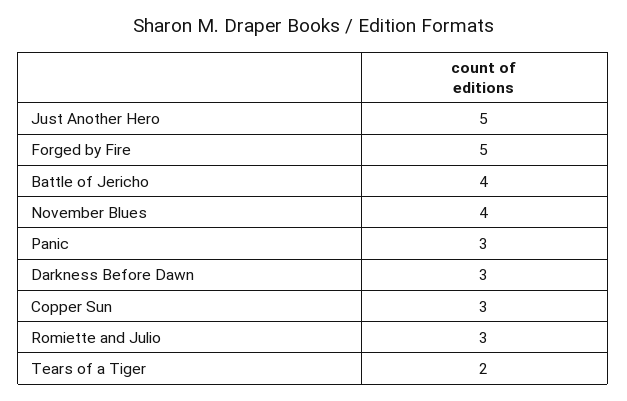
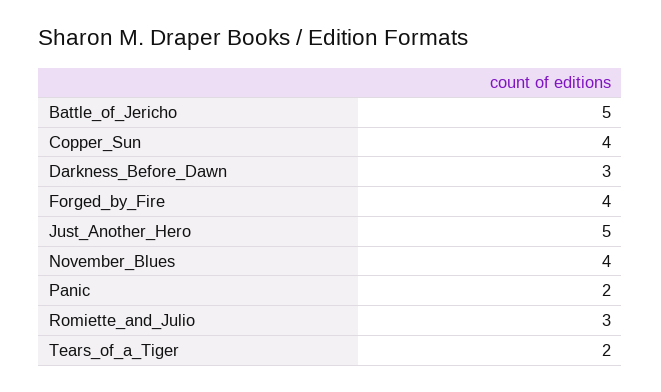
Forged by Fire: 5 -> 4
Battle of Jericho: 4 -> 5
Panic: 3 -> 2
Copper Sun: 3 -> 4

